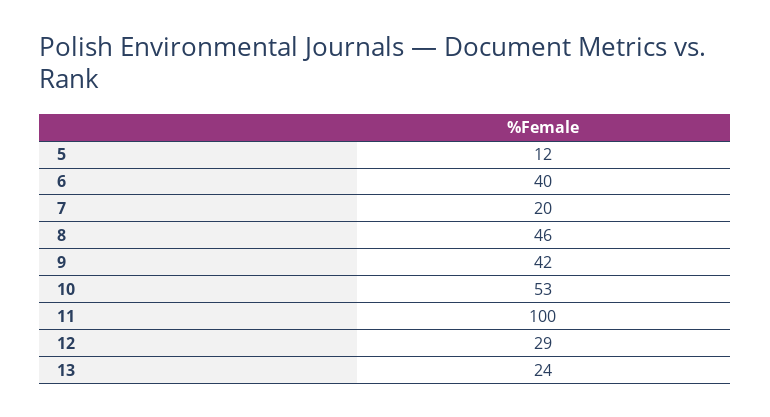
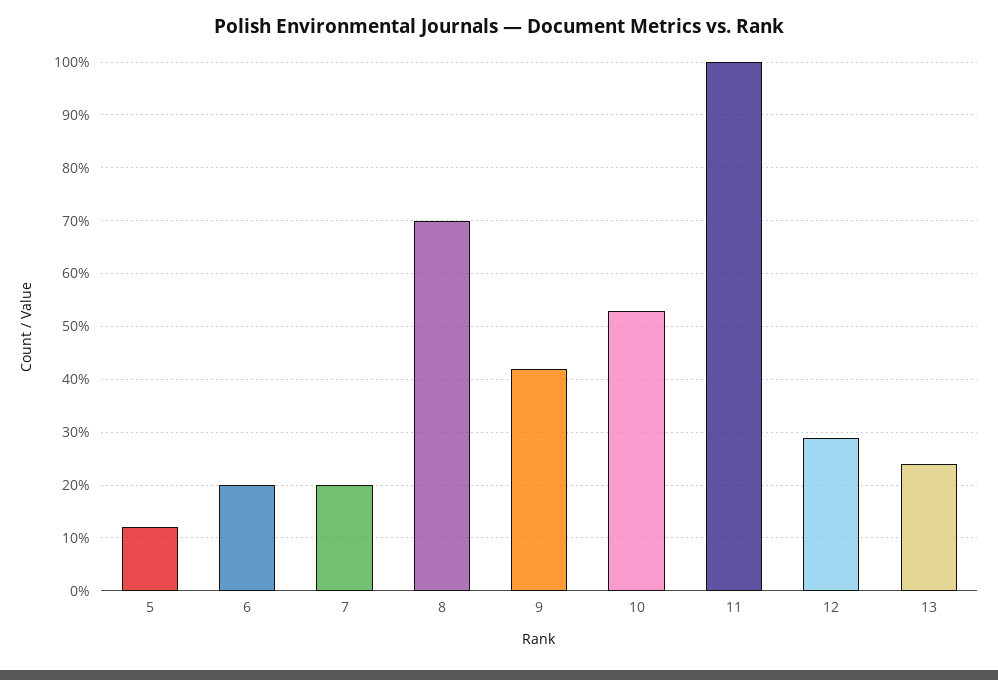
6: 40 -> 20
8: 46 -> 70

